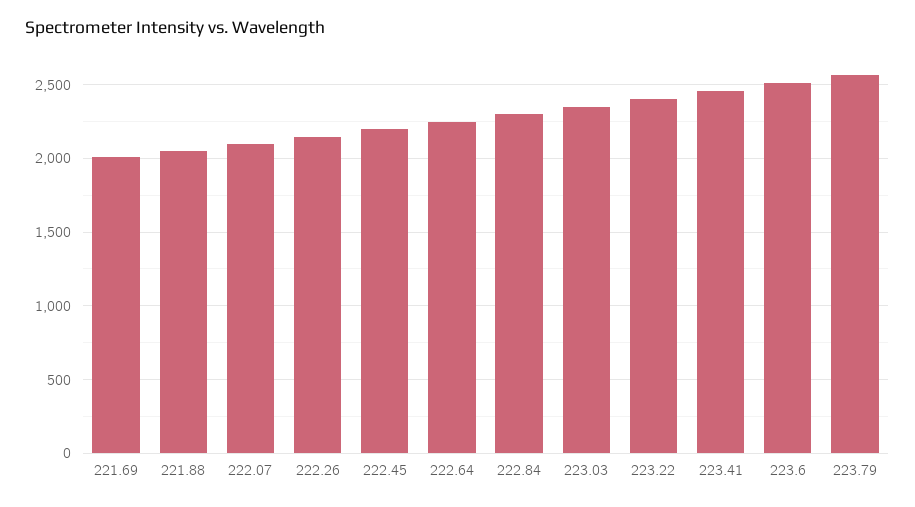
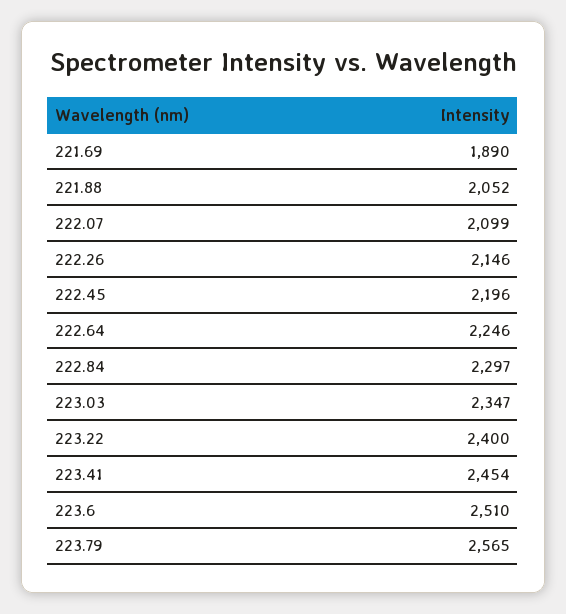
221.69: 2000 -> 1890

